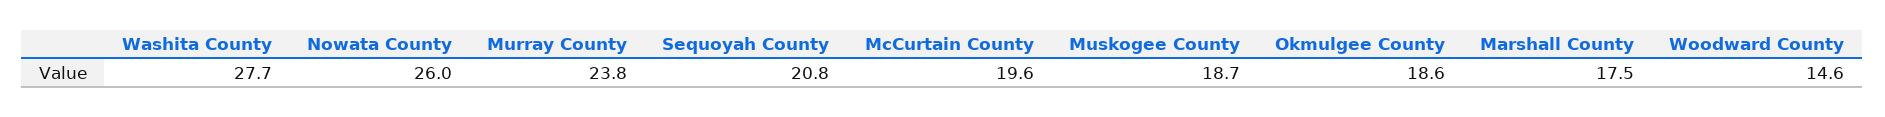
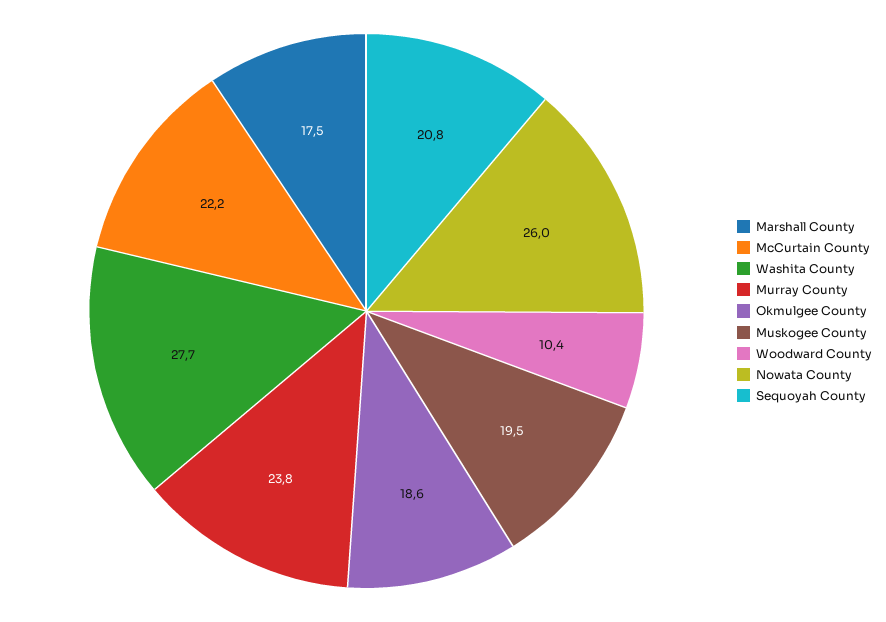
McCurtain County: 19.6 -> 22.2
Muskogee County: 18.7 -> 19.5
Woodward County: 14.6 -> 10.4

